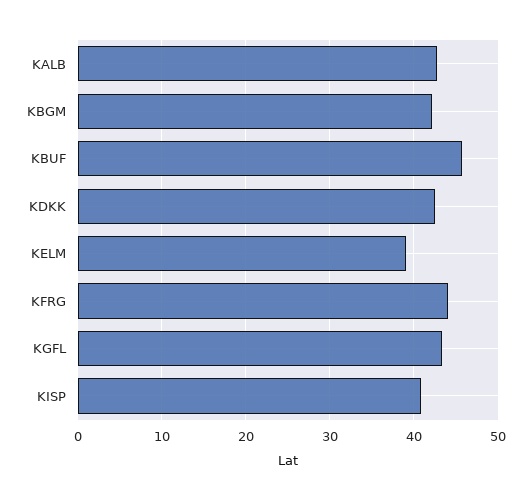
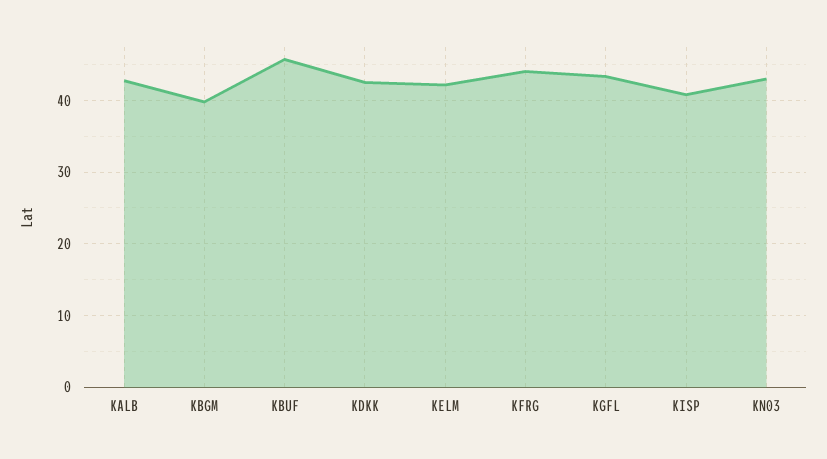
KBGM: 42 -> 40
KELM: 39 -> 42
KN03: none -> 43

